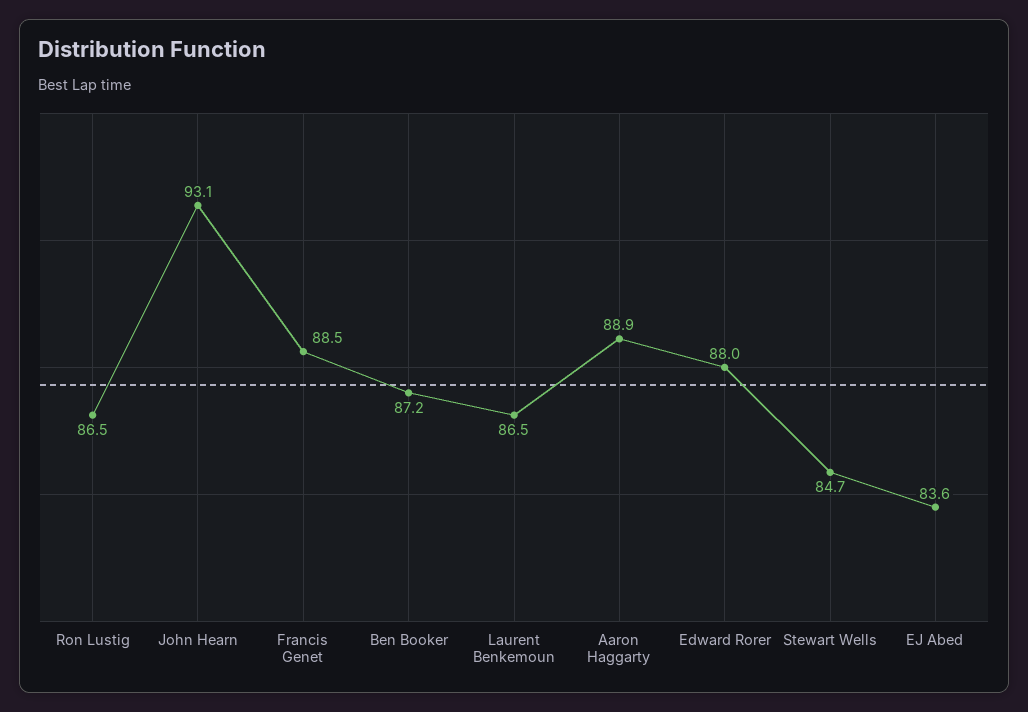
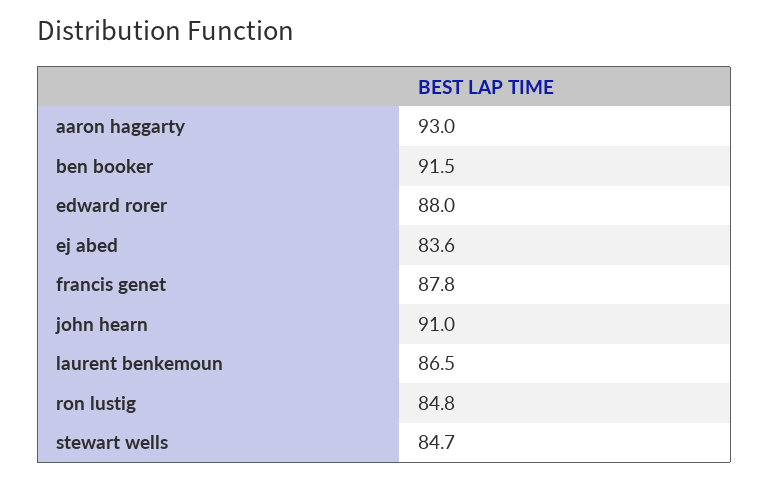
Ron Lustig: 86.5 -> 84.8
John Hearn: 93.1 -> 91
Francis Genet: 88.5 -> 87.8
Ben Booker: 87.2 -> 91.5
Aaron Haggarty: 88.9 -> 93

